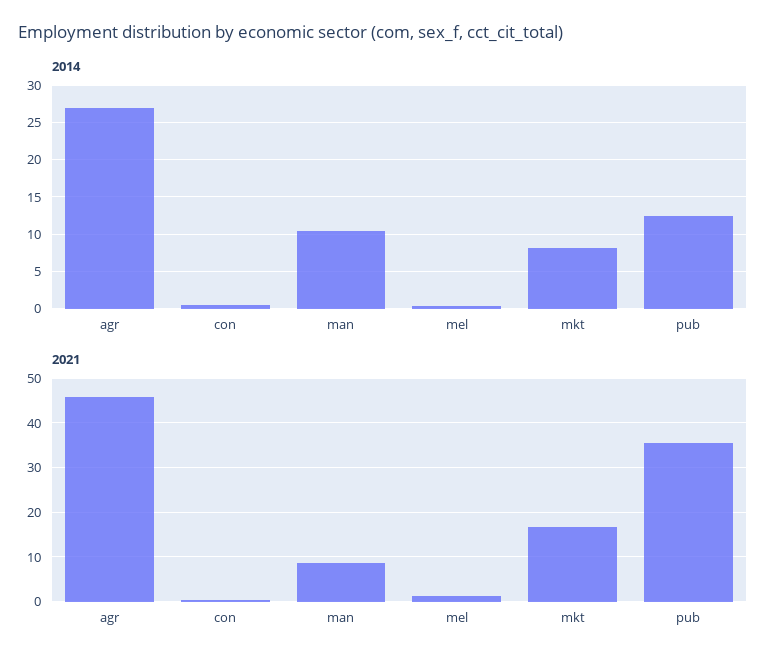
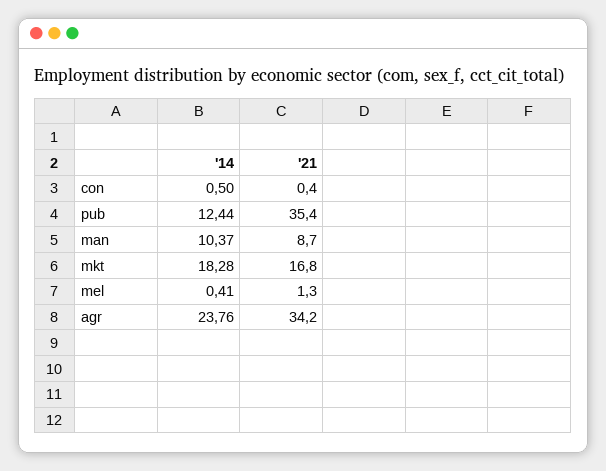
2014, agr: 27 -> 23.76
2014, mkt: 8 -> 18.28
2021, agr: 46 -> 34.2

